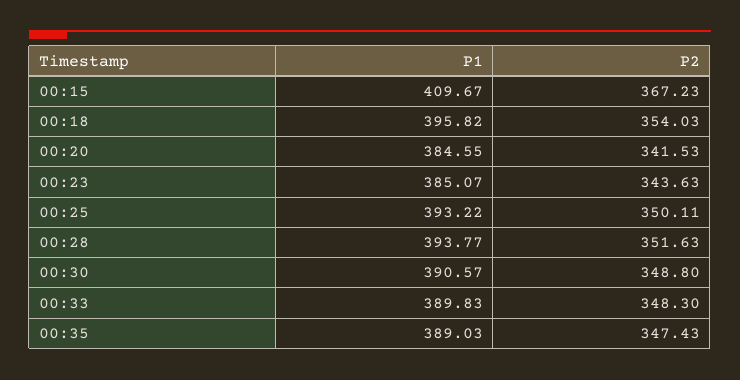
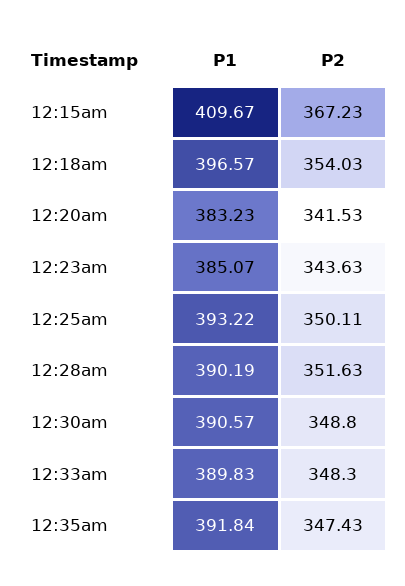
P1, 00:18: 395.82 -> 396.57
P1, 00:20: 384.55 -> 383.23
P1, 00:28: 393.77 -> 390.19
P1, 00:35: 389.03 -> 391.84

